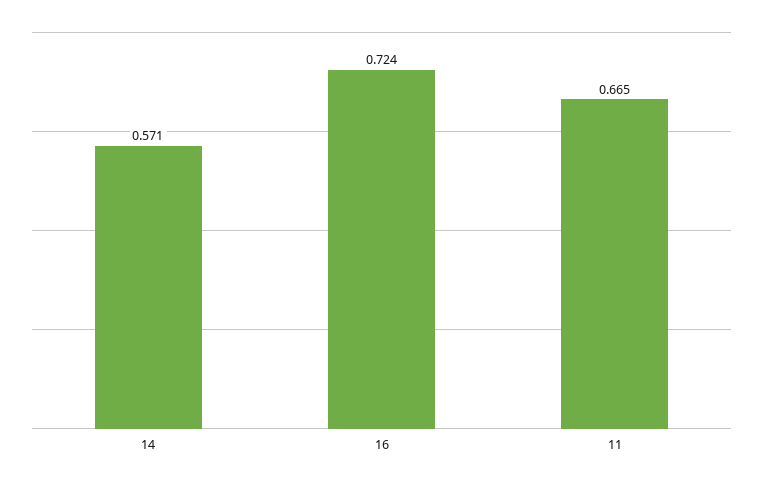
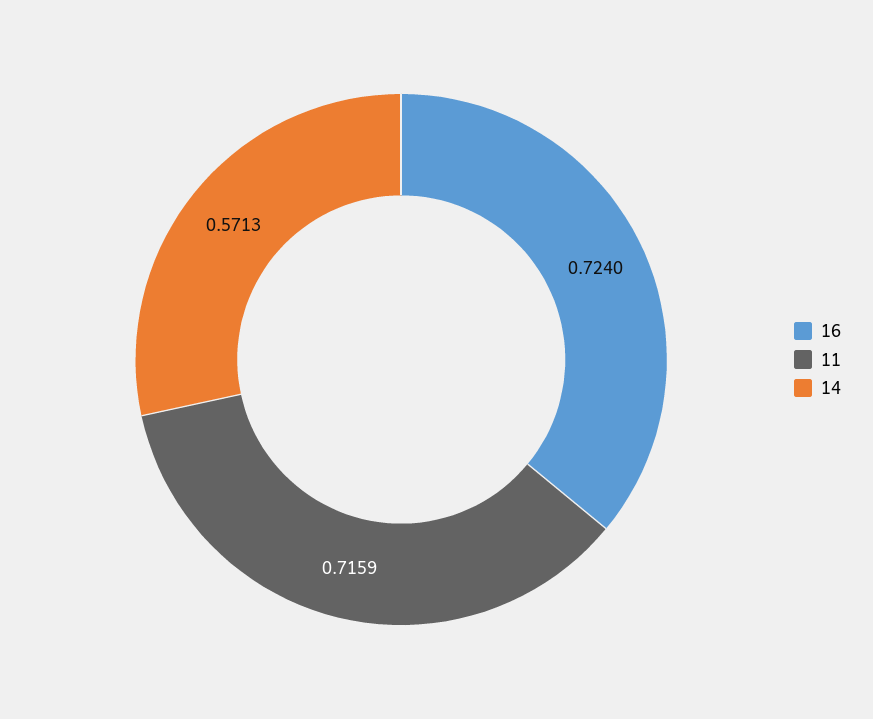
11: 0.665 -> 0.7159

